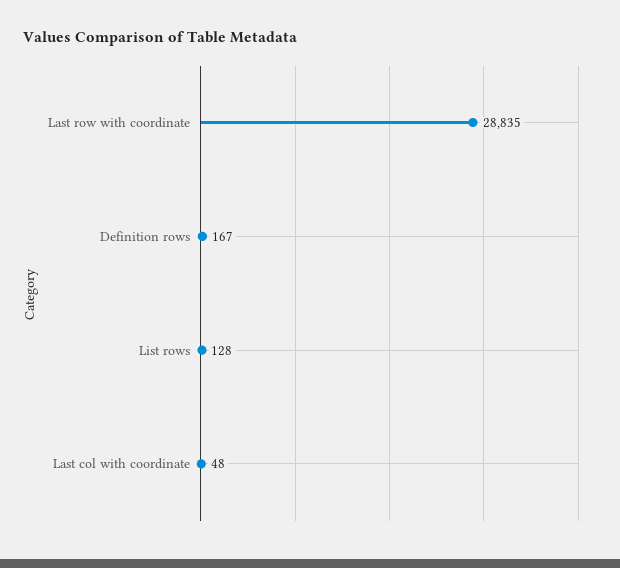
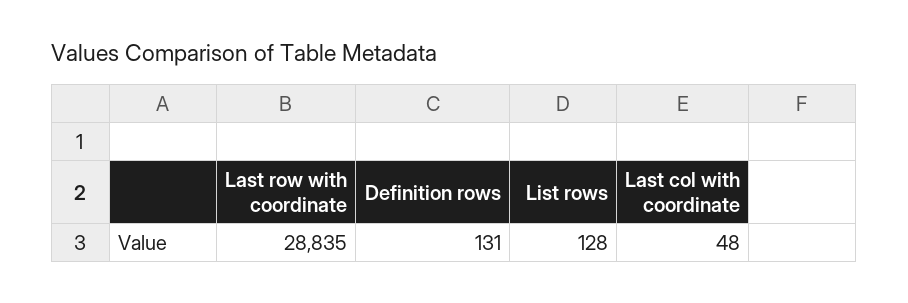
Definition rows: 167 -> 131

